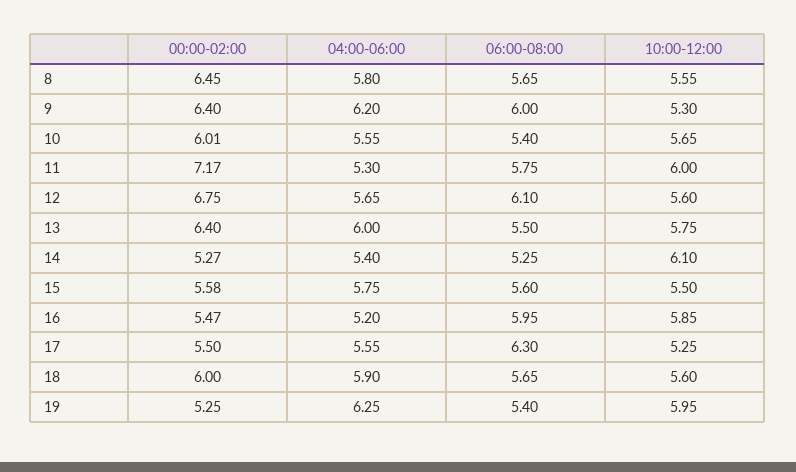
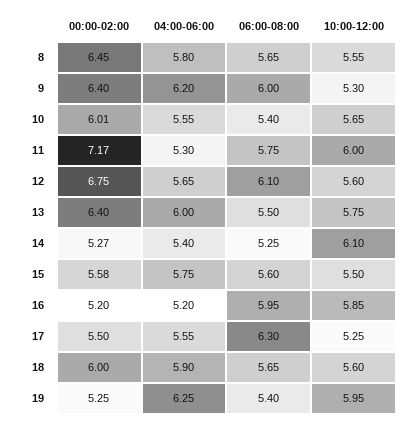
00:00-02:00, 16: 5.47 -> 5.2

